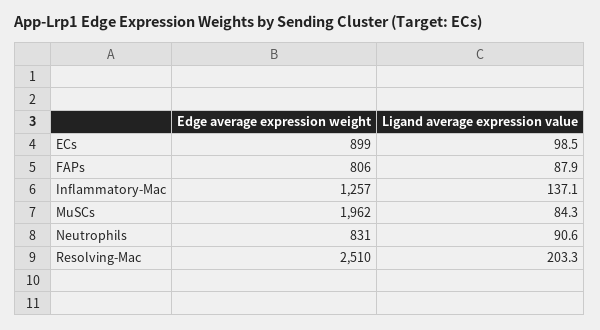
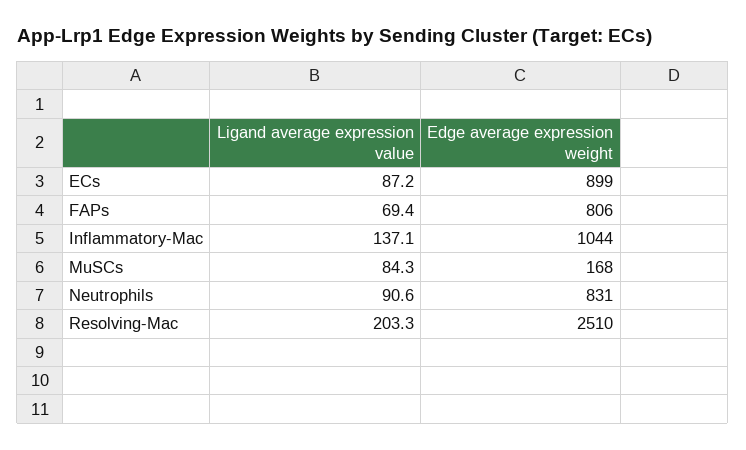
Ligand average expression value, ECs: 98.5 -> 87.2
Ligand average expression value, FAPs: 87.9 -> 69.4
Edge average expression weight, Inflammatory-Mac: 1257 -> 1044
Edge average expression weight, MuSCs: 1962 -> 168

